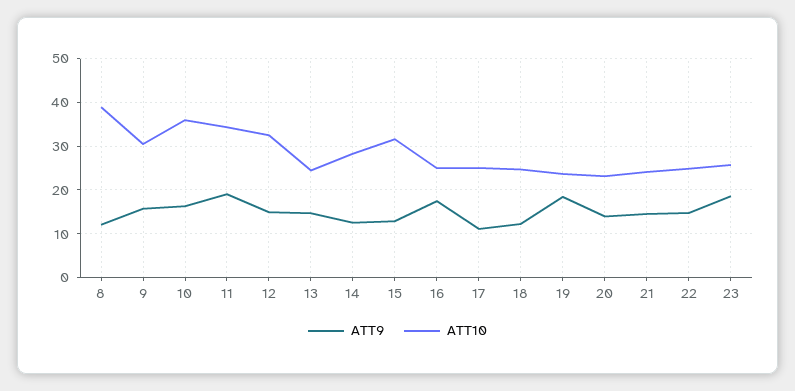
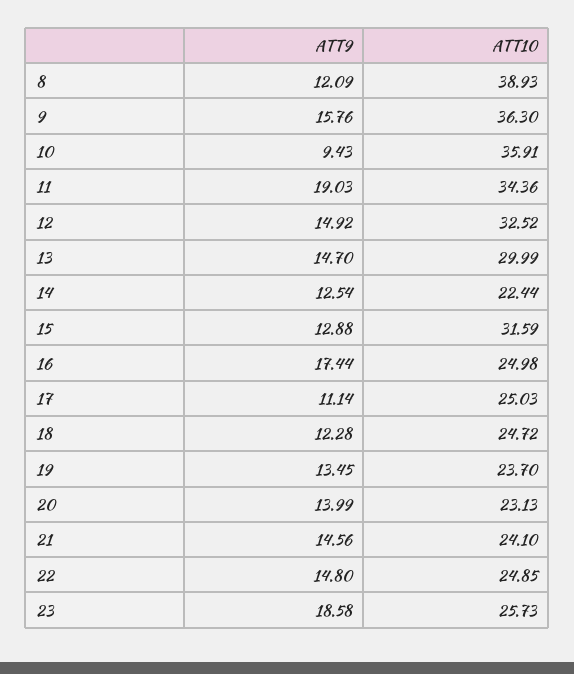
ATT10, 9: 30 -> 36.3
ATT9, 10: 16 -> 9.43
ATT10, 13: 24 -> 29.99
ATT10, 14: 28 -> 22.44
ATT9, 19: 18 -> 13.45

